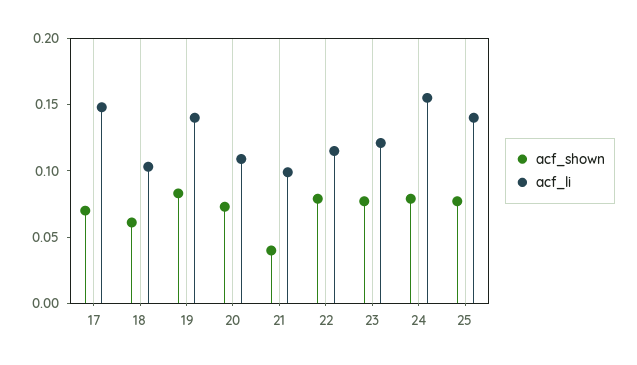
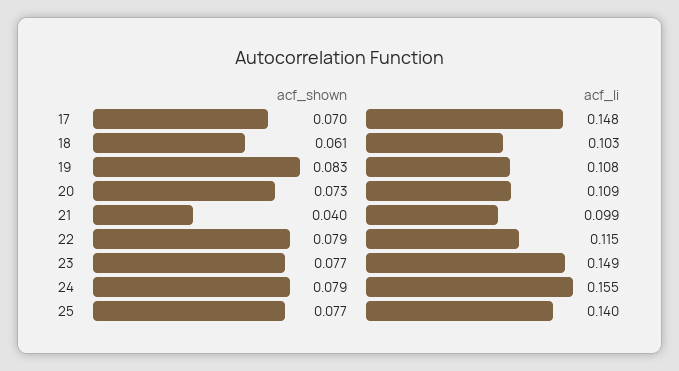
acf_li, 19: 0.14 -> 0.108
acf_li, 23: 0.12 -> 0.149

